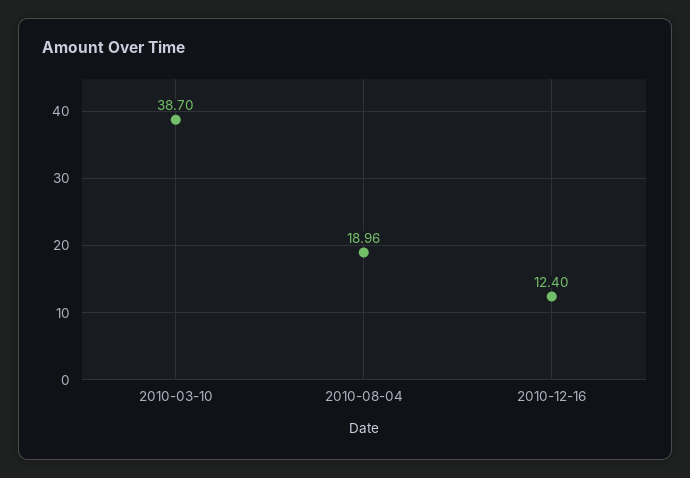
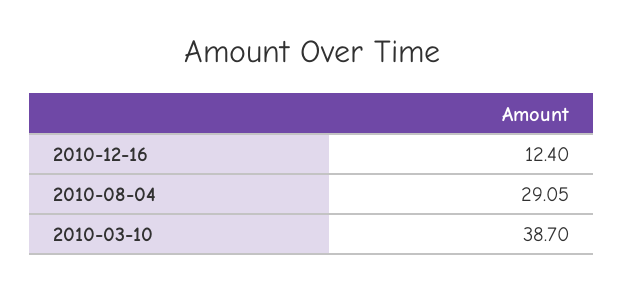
2010-08-04: 18.96 -> 29.05

